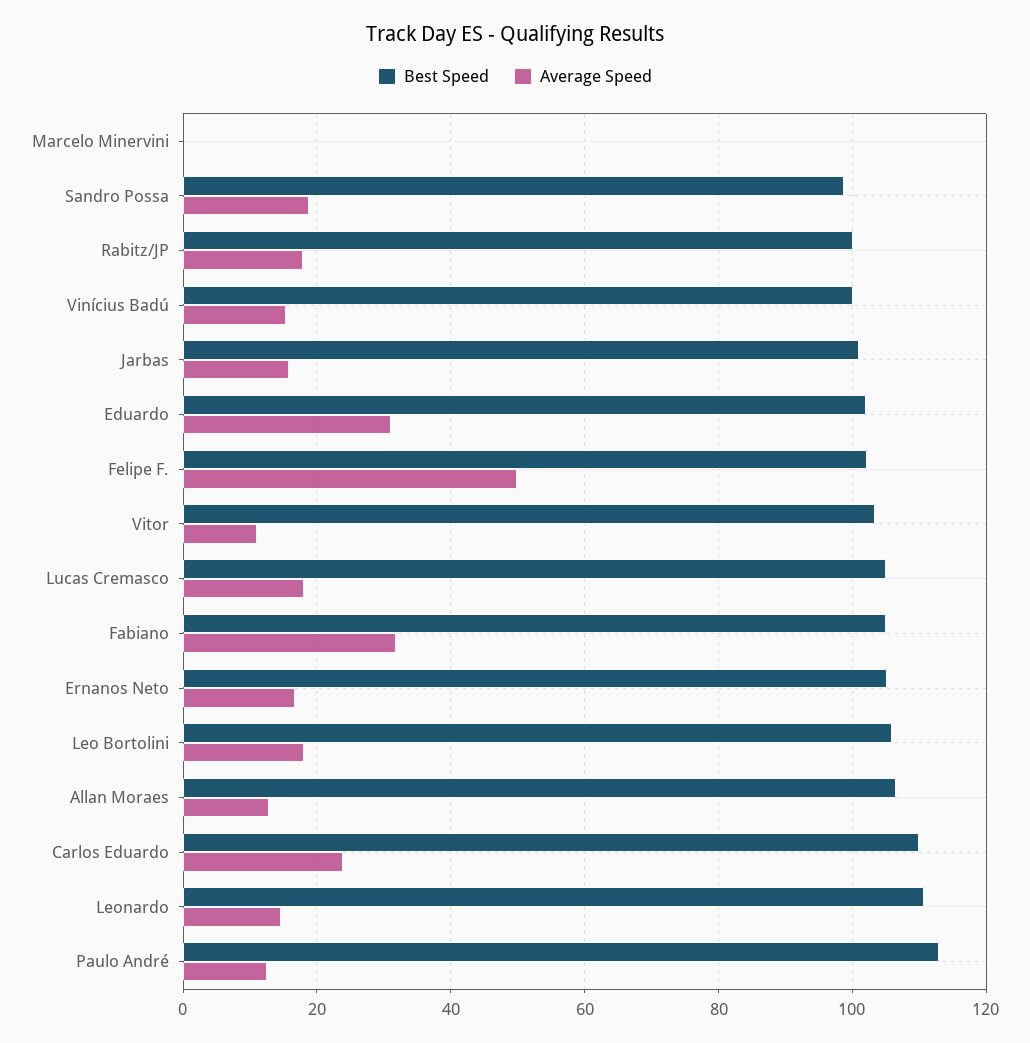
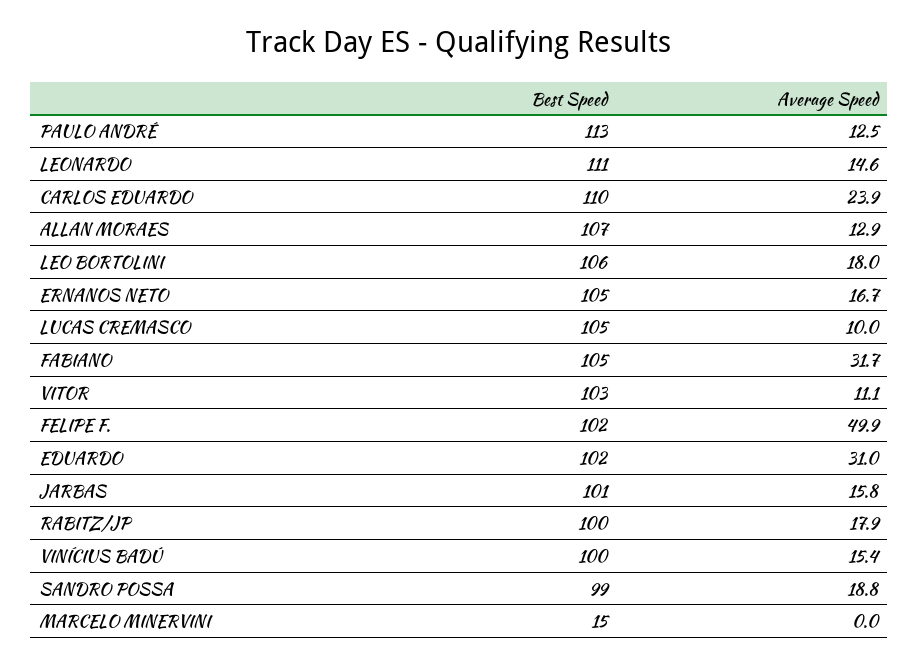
Best Speed, Marcelo Minervini: 0 -> 15
Average Speed, Lucas Cremasco: 18 -> 10

